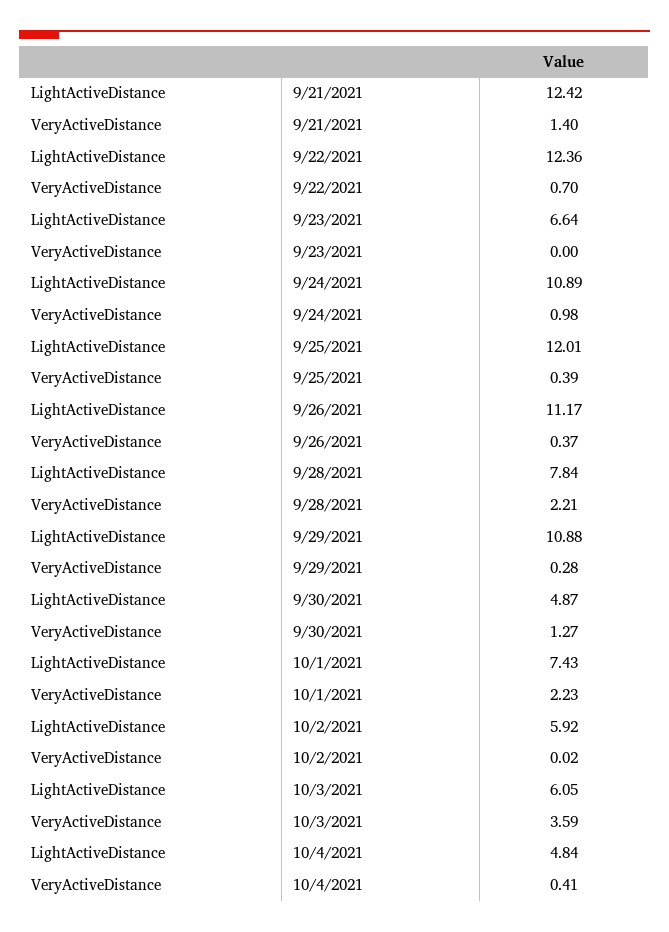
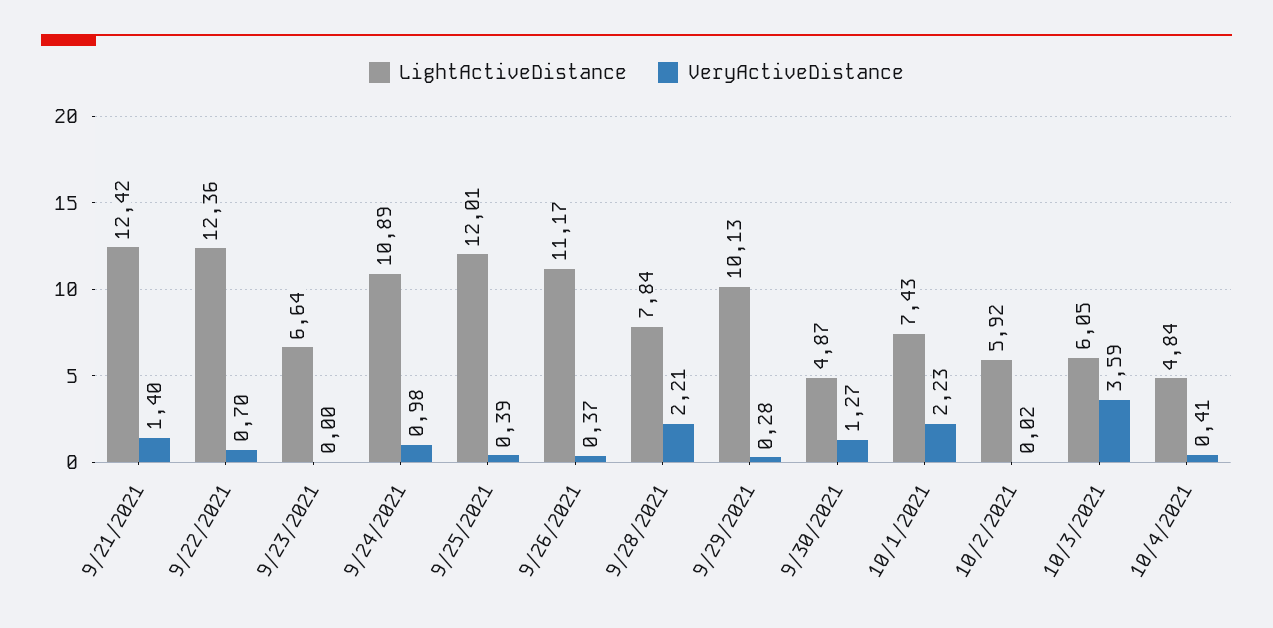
LightActiveDistance, 9/29/2021: 10.88 -> 10.13

